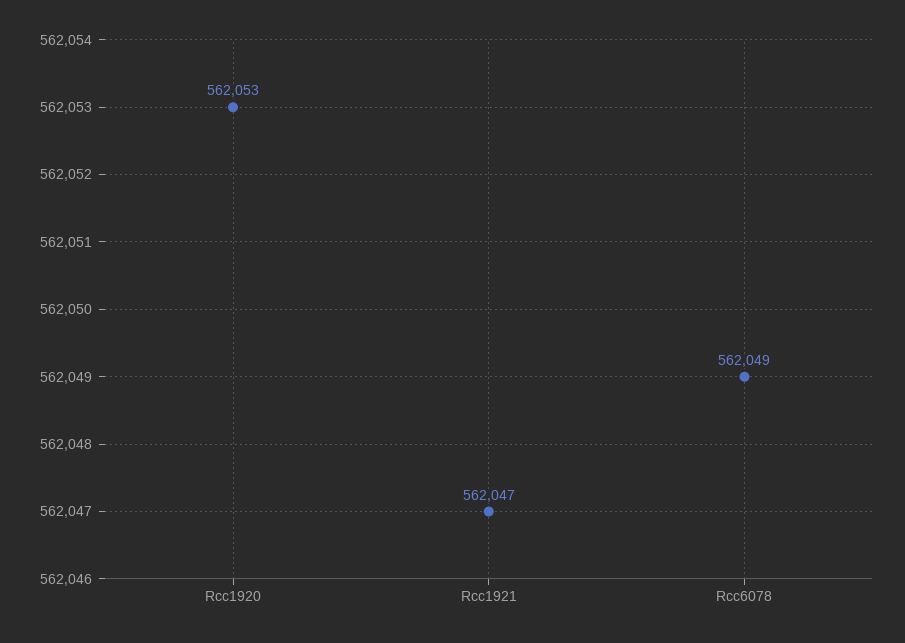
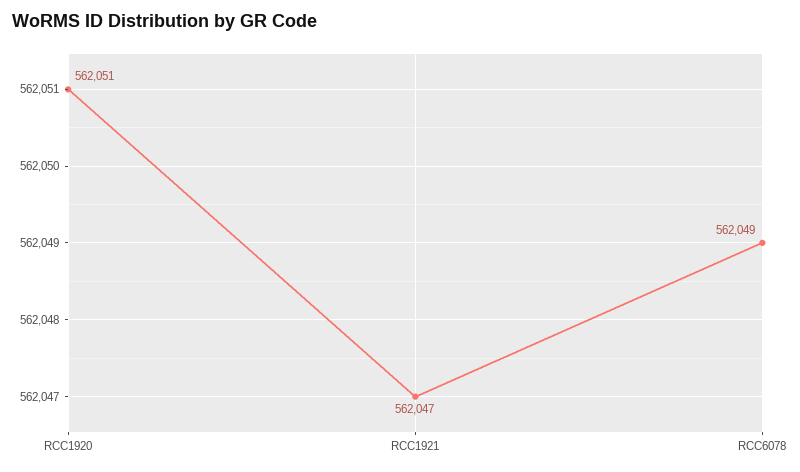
Rcc1920: 562053 -> 562051

